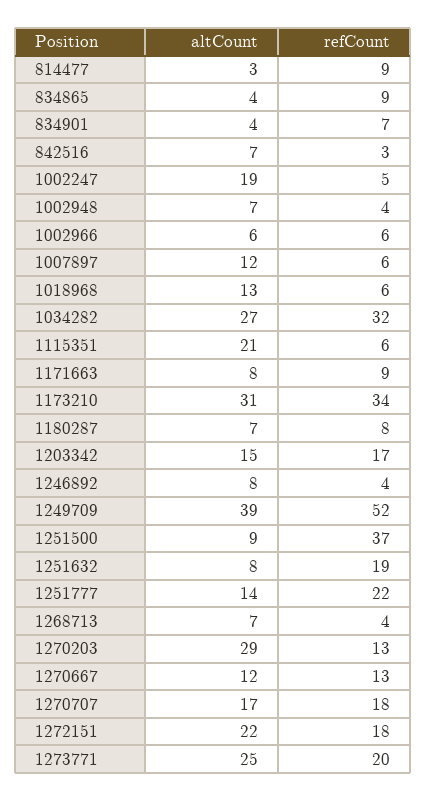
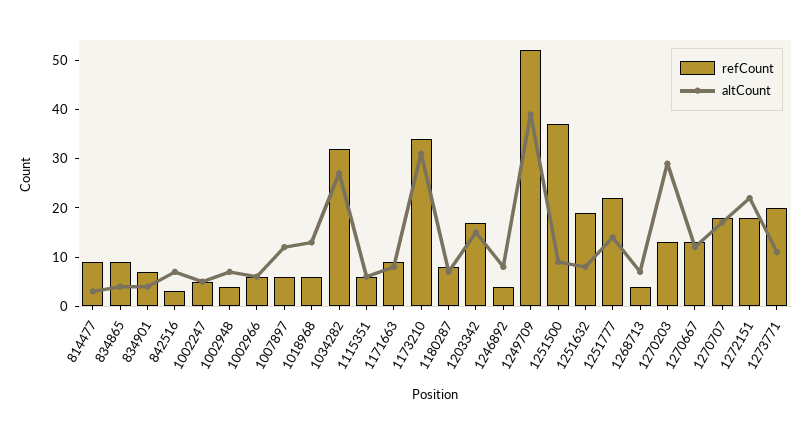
altCount, 1002247: 19 -> 5
altCount, 1115351: 21 -> 5
altCount, 1273771: 25 -> 10

